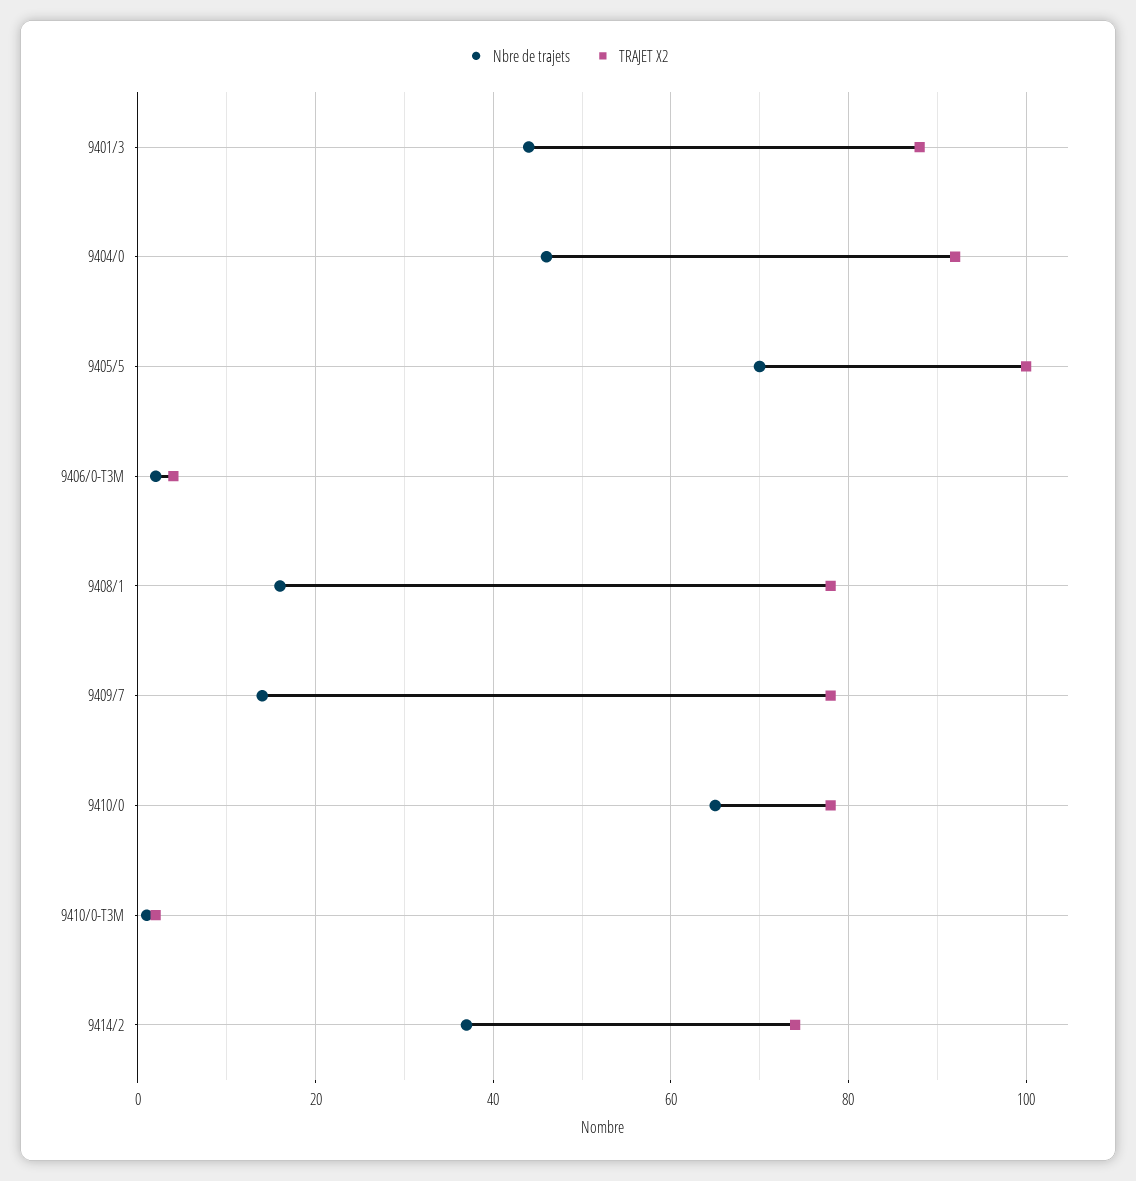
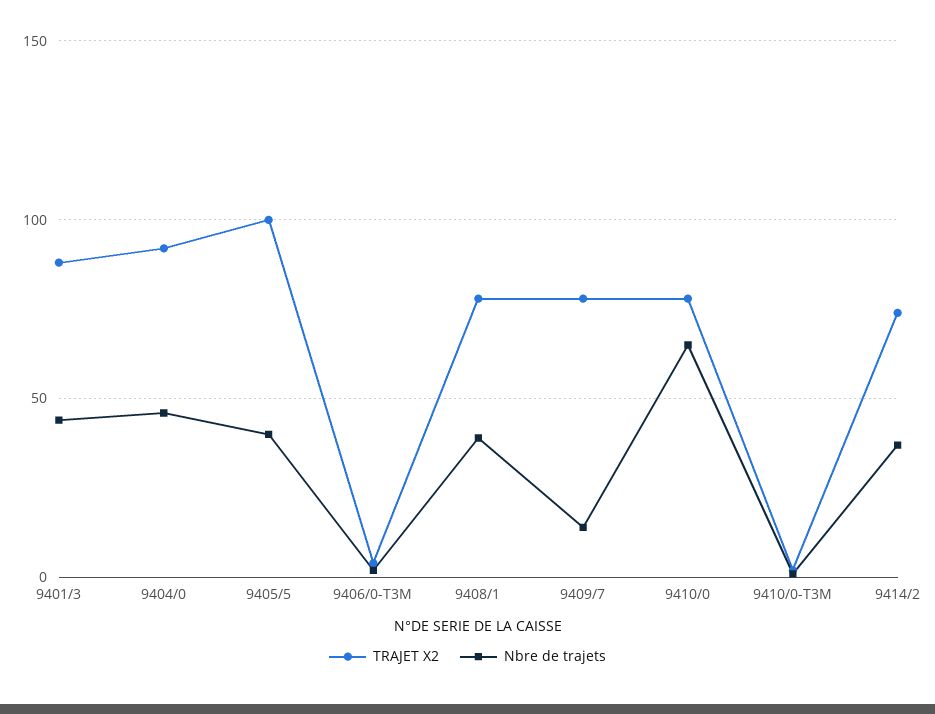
Nbre de trajets, 9405/5: 70 -> 40
Nbre de trajets, 9408/1: 15 -> 40

